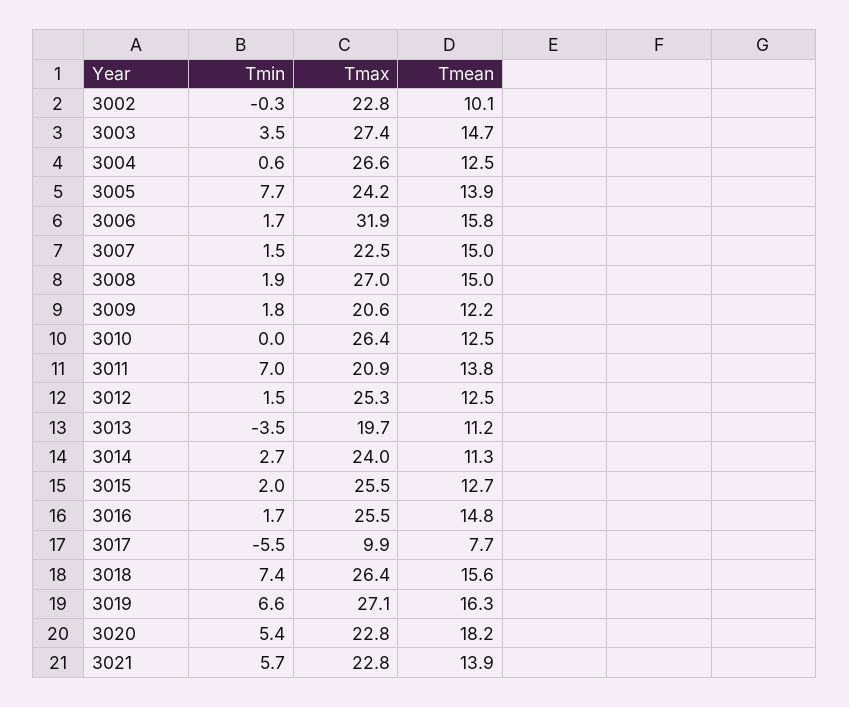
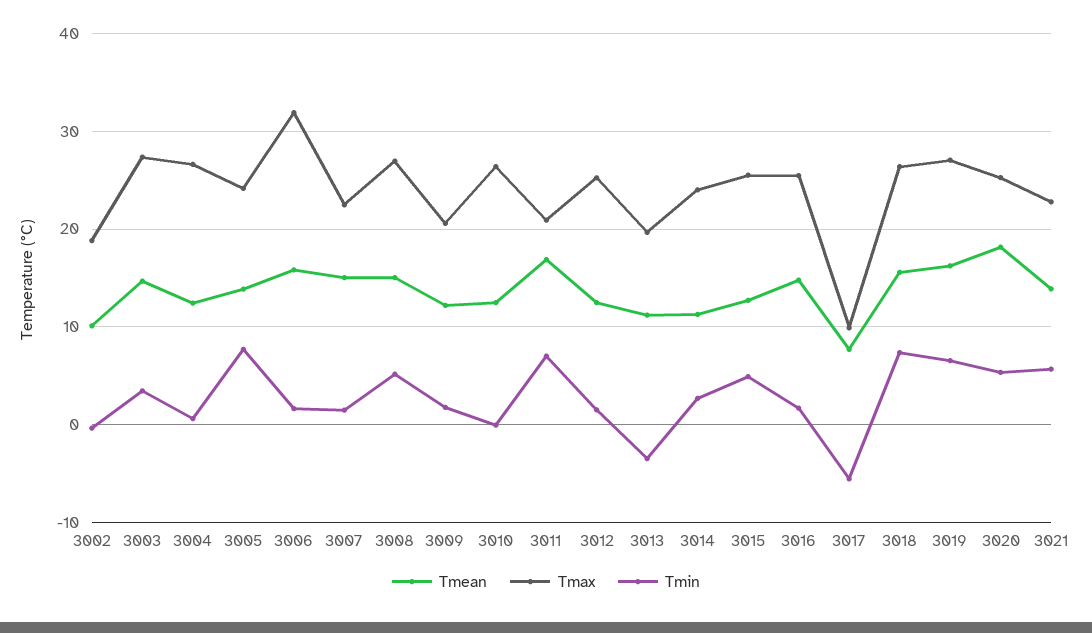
Tmax, 3002: 22.8 -> 19
Tmin, 3008: 1.9 -> 5
Tmean, 3011: 13.8 -> 17
Tmin, 3015: 2 -> 5
Tmax, 3020: 22.8 -> 25

